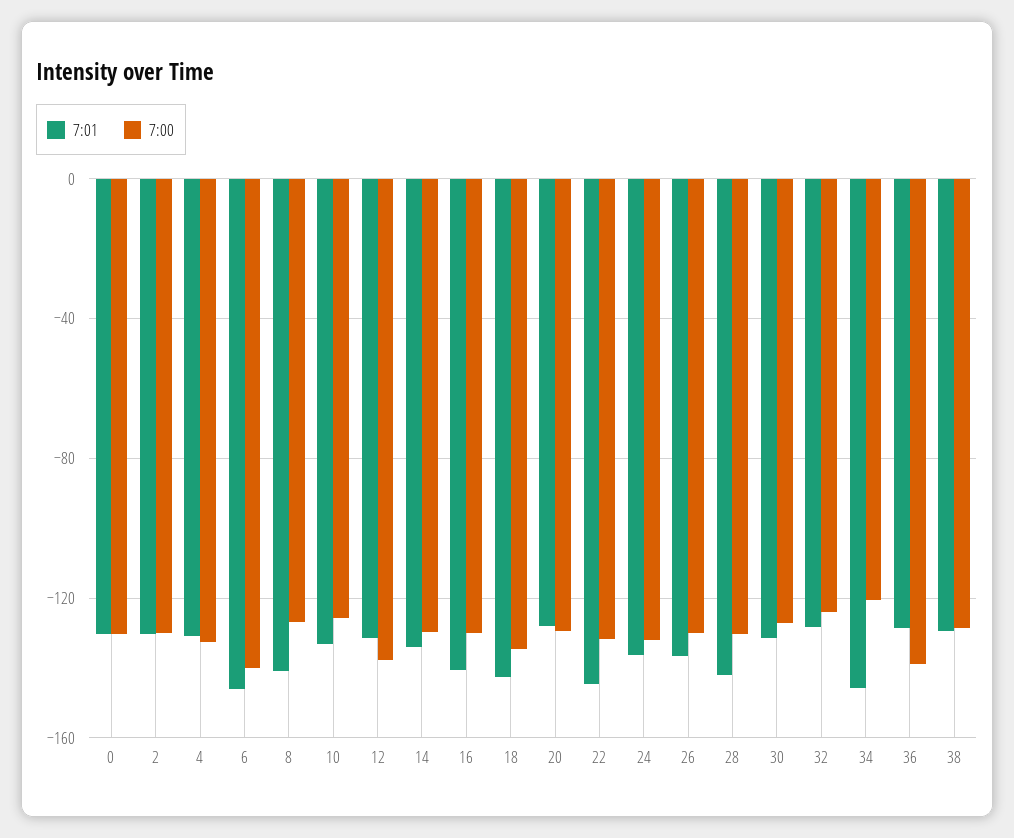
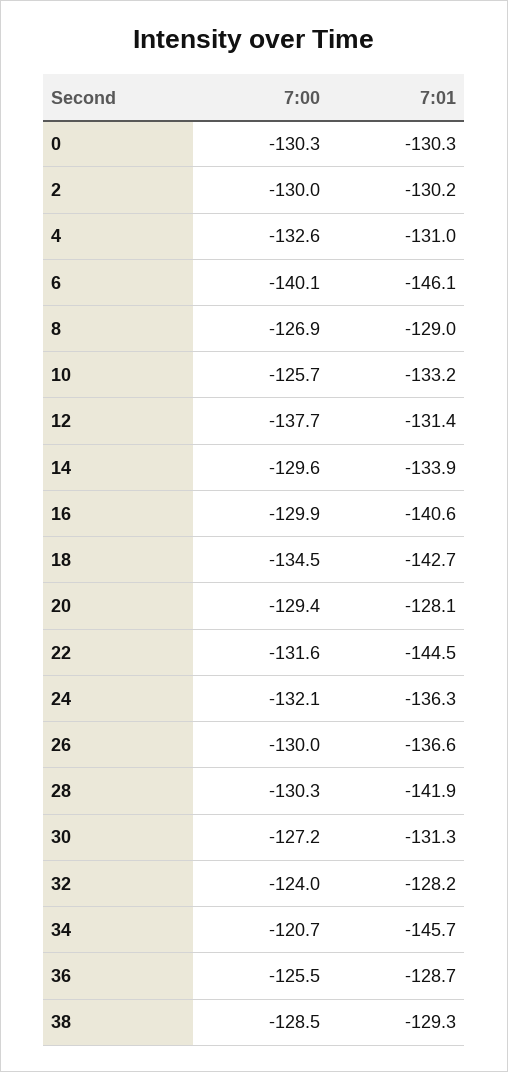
7:01, 8: -140 -> -129
7:00, 36: -140 -> -125.5

